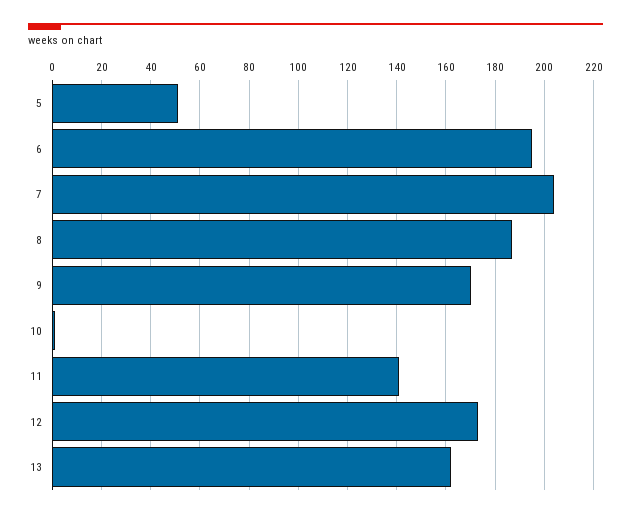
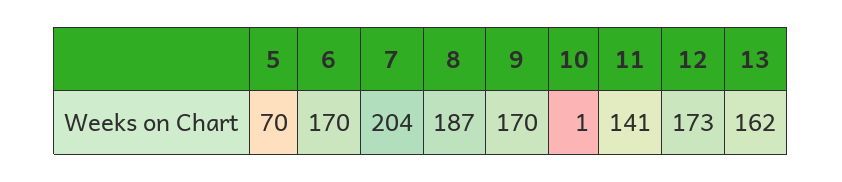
5: 50 -> 70
6: 195 -> 170

